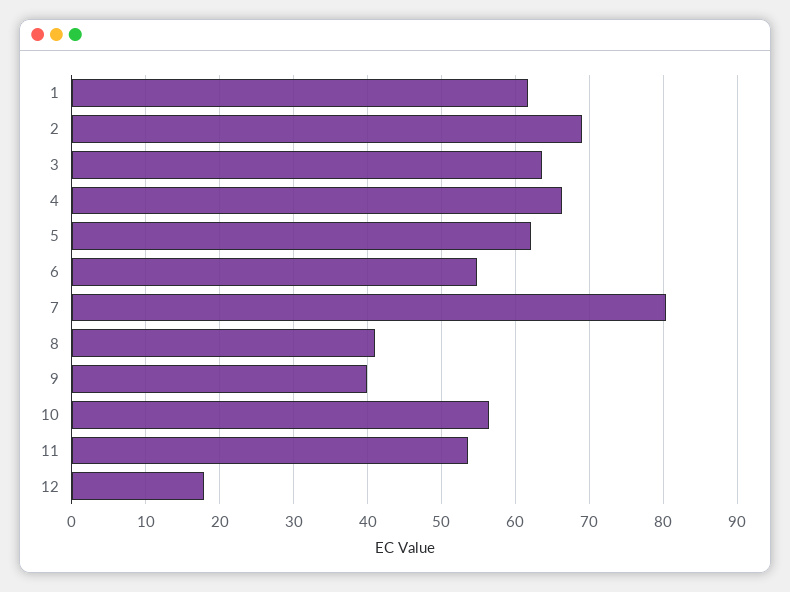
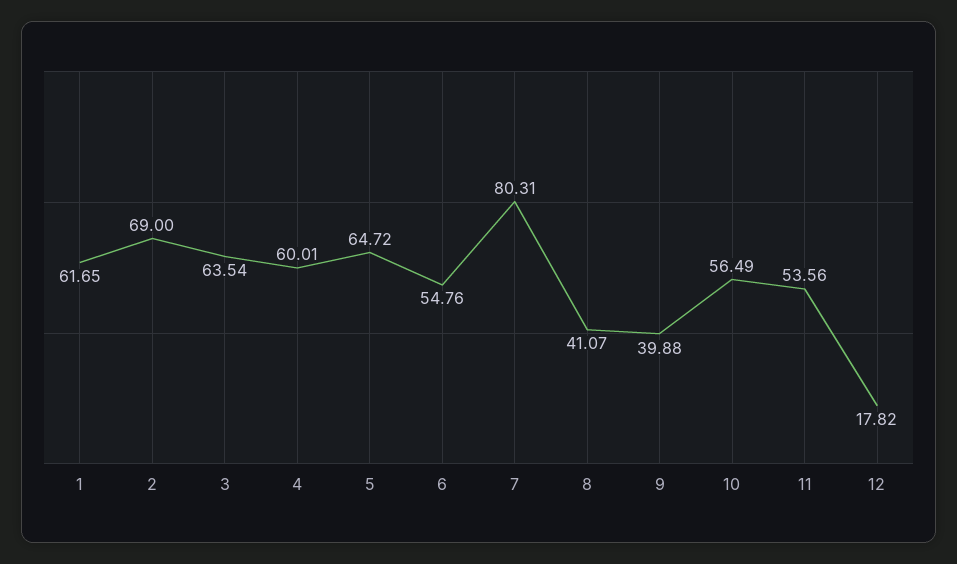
4: 66 -> 60.01
5: 62 -> 64.72

